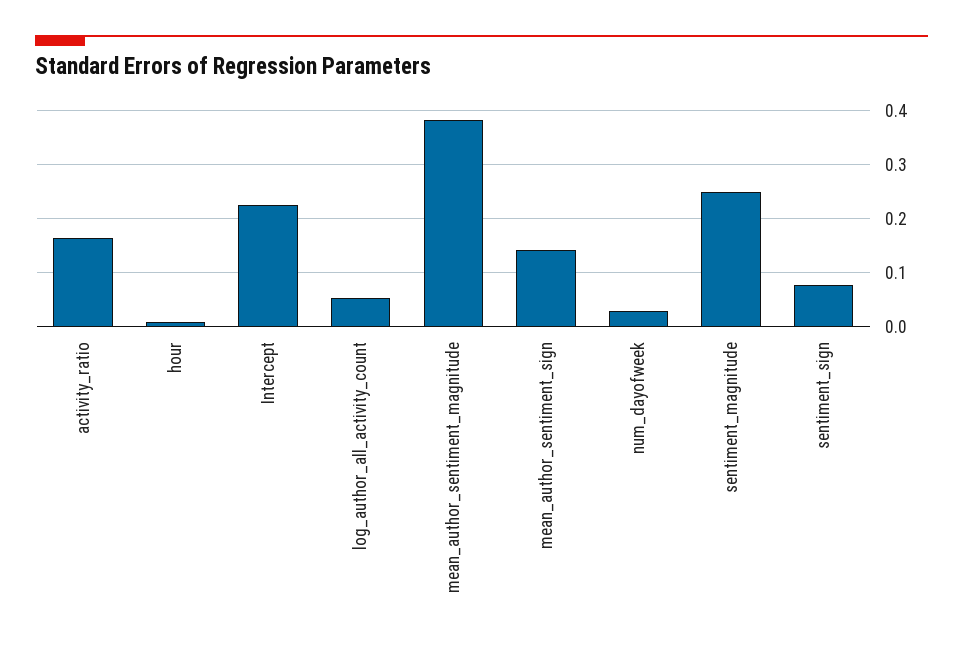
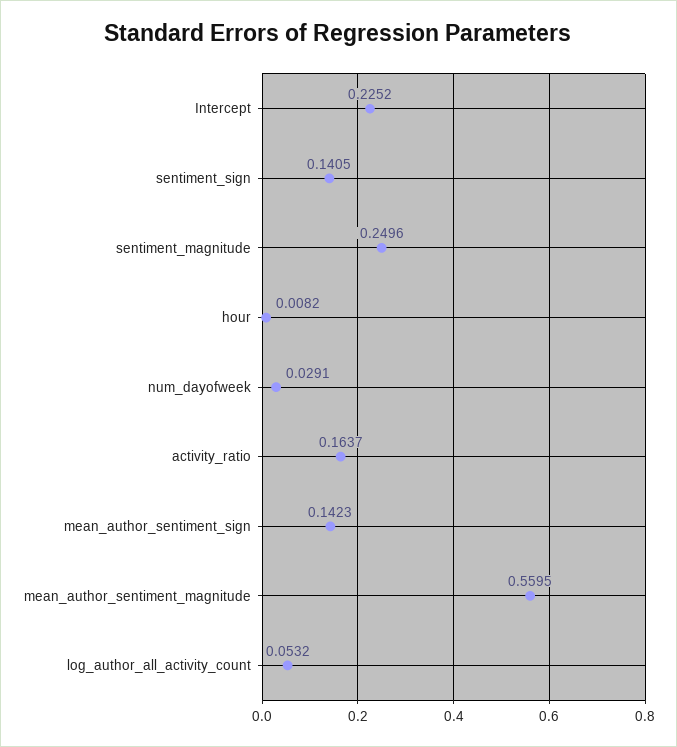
mean_author_sentiment_magnitude: 0.38 -> 0.5595
sentiment_sign: 0.08 -> 0.1405

